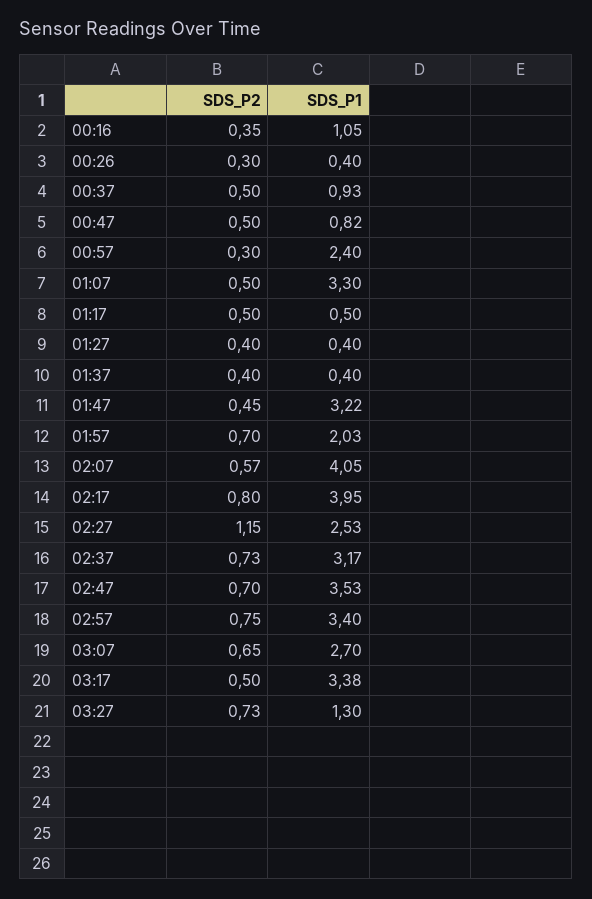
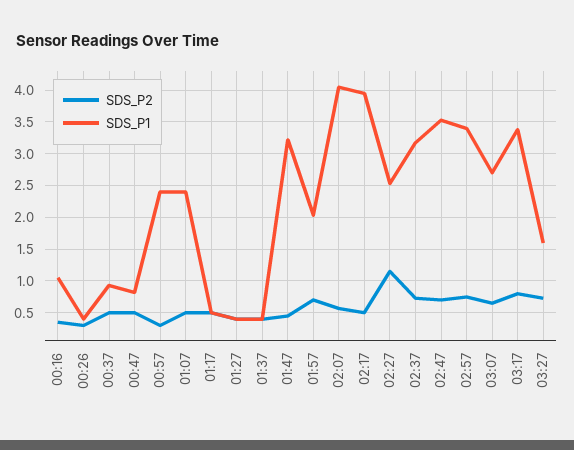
SDS_P1, 01:07: 3.3 -> 2.4
SDS_P2, 02:17: 0.8 -> 0.5
SDS_P2, 03:17: 0.5 -> 0.8
SDS_P1, 03:27: 1.3 -> 1.6

